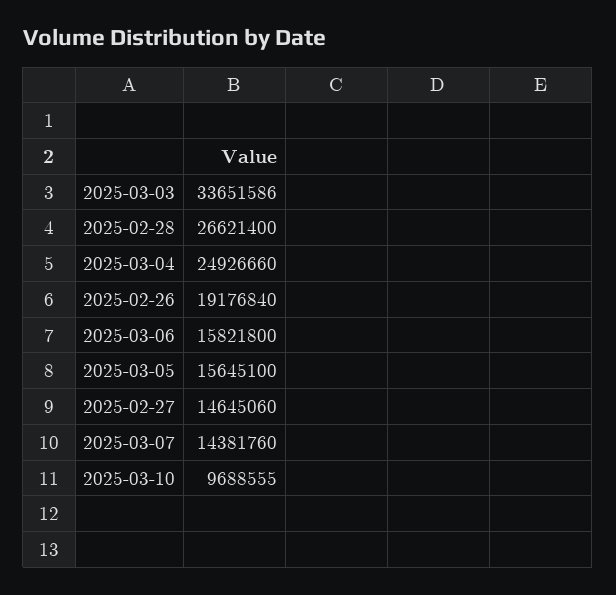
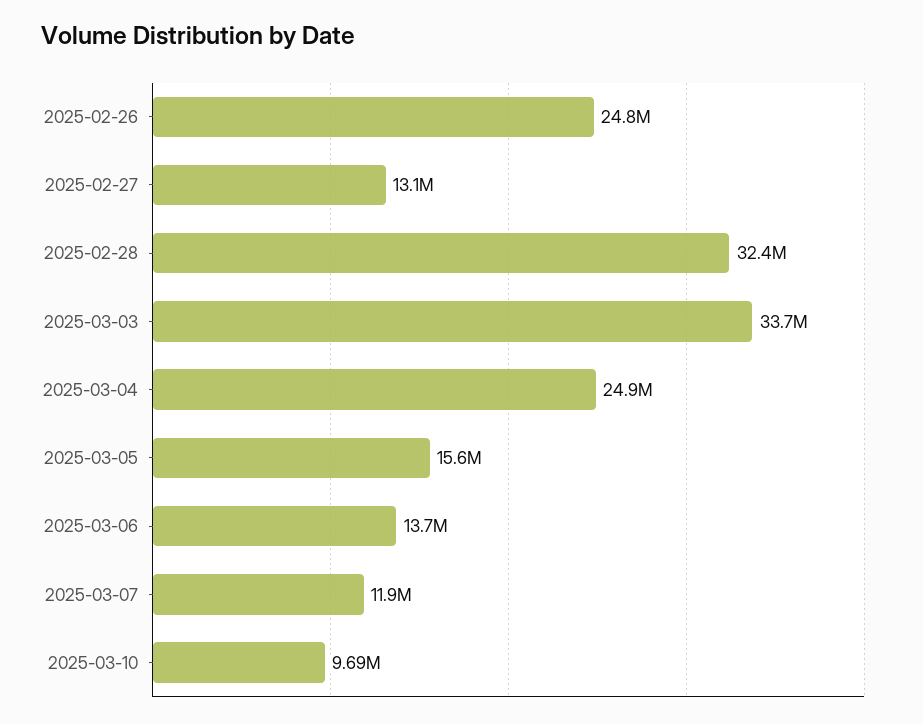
2025-02-28: 26621400 -> 32400000
2025-02-26: 19176840 -> 24800000
2025-03-06: 15821800 -> 13700000
2025-02-27: 14645060 -> 13100000
2025-03-07: 14381760 -> 11900000

